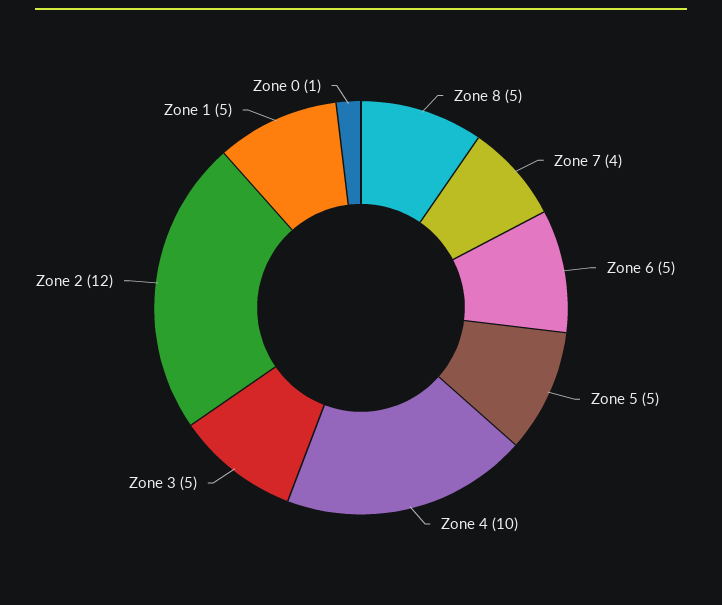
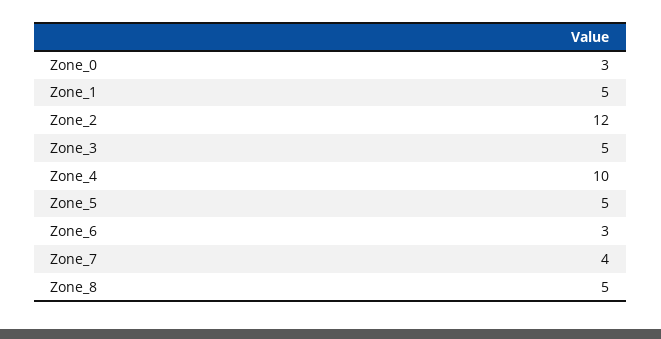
Zone 6: 5 -> 3
Zone 0: 1 -> 3

